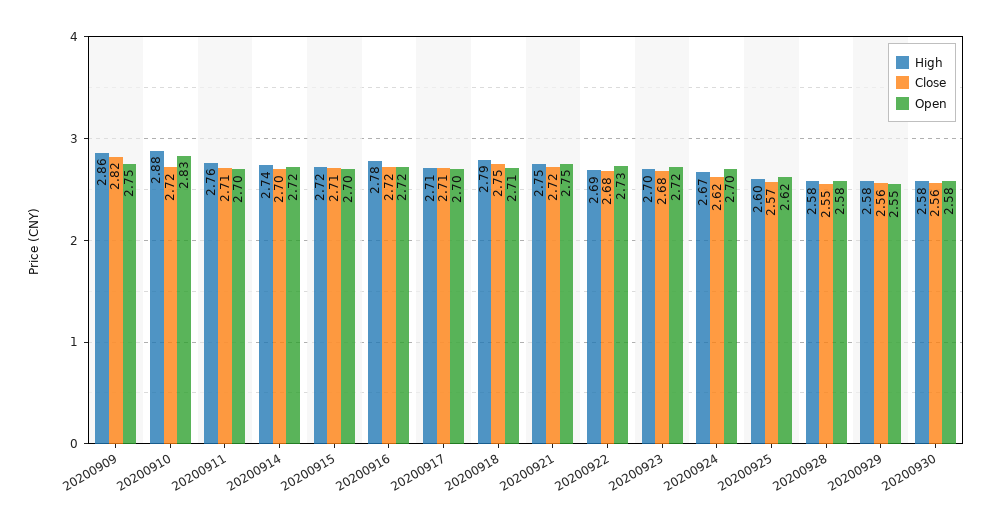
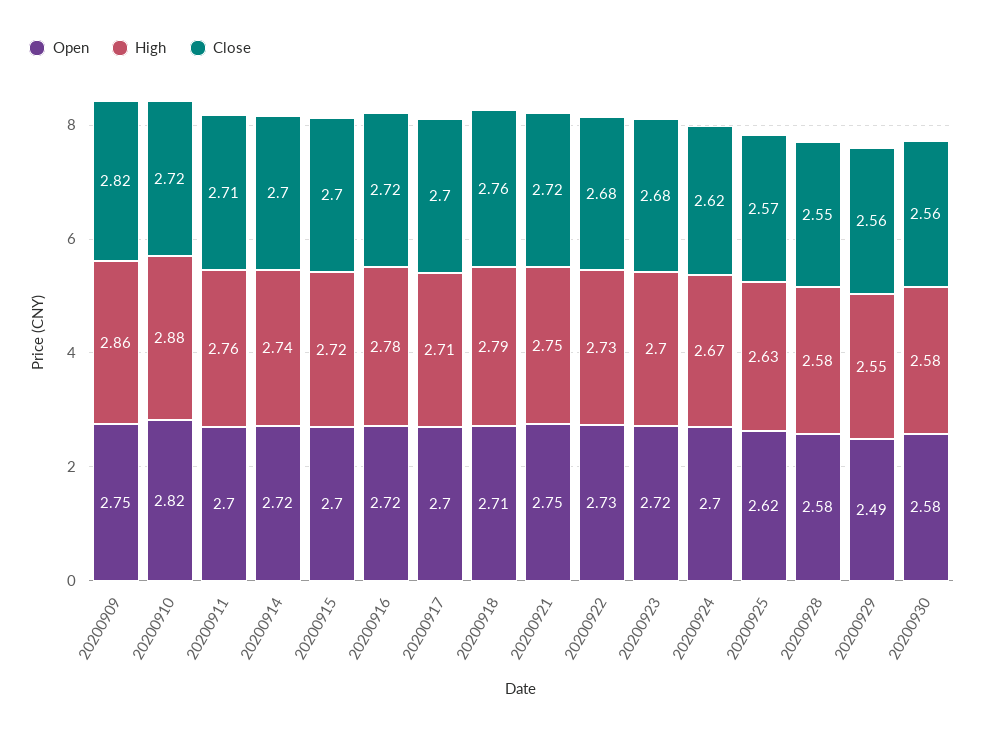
Open, 20200910: 2.83 -> 2.82
Close, 20200915: 2.71 -> 2.7
Close, 20200917: 2.71 -> 2.7
Close, 20200918: 2.75 -> 2.76
High, 20200922: 2.69 -> 2.73
High, 20200925: 2.6 -> 2.63
High, 20200929: 2.58 -> 2.55
Open, 20200929: 2.55 -> 2.49

